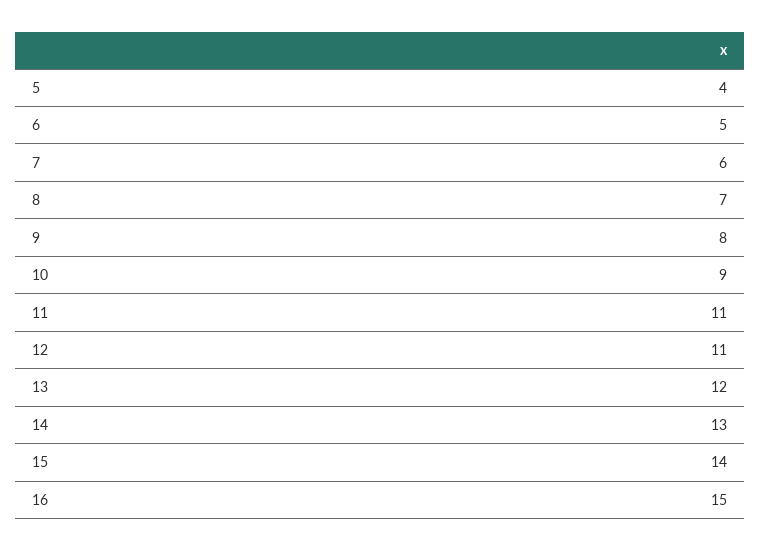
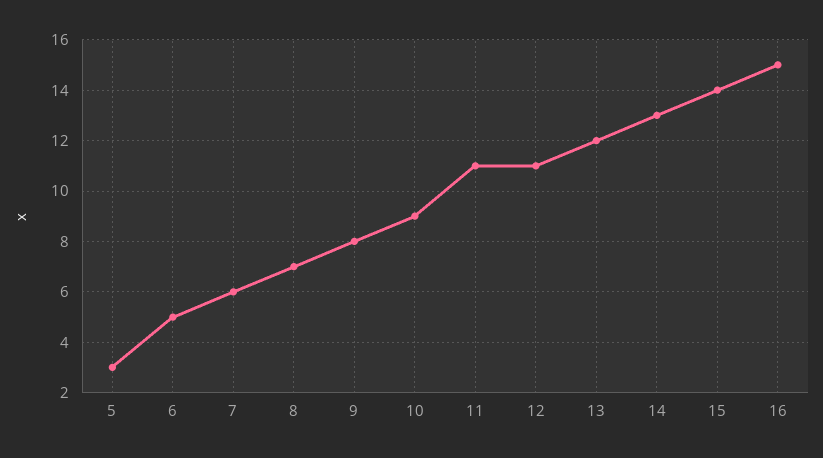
5: 4 -> 3

